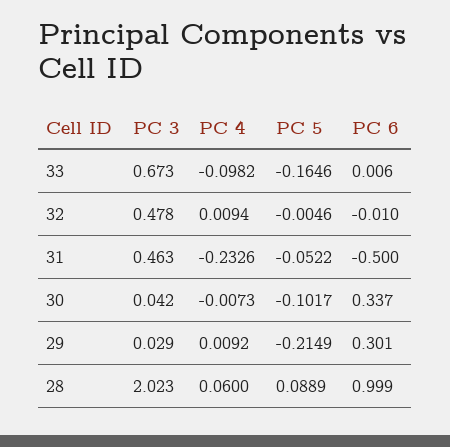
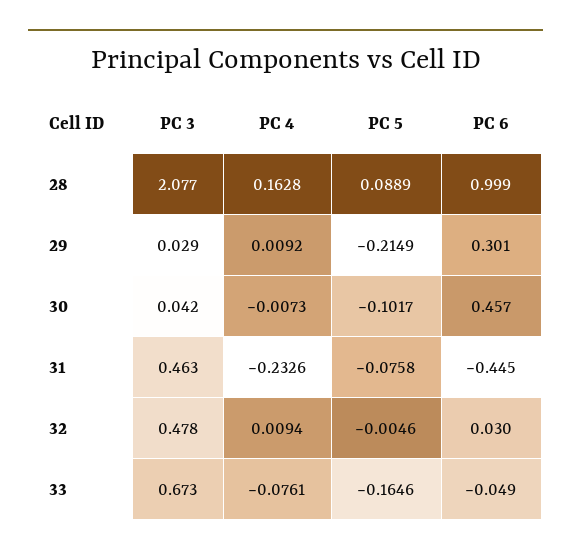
PC 4, 33: -0.0982 -> -0.0761
PC 6, 33: 0.006 -> -0.049
PC 6, 32: -0.01 -> 0.03
PC 5, 31: -0.0522 -> -0.0758
PC 6, 31: -0.5 -> -0.445
PC 6, 30: 0.337 -> 0.457
PC 3, 28: 2.023 -> 2.077
PC 4, 28: 0.06 -> 0.1628

